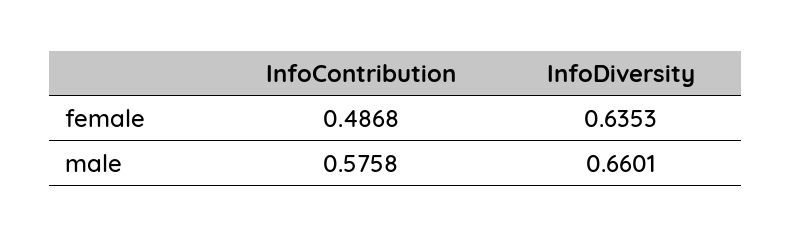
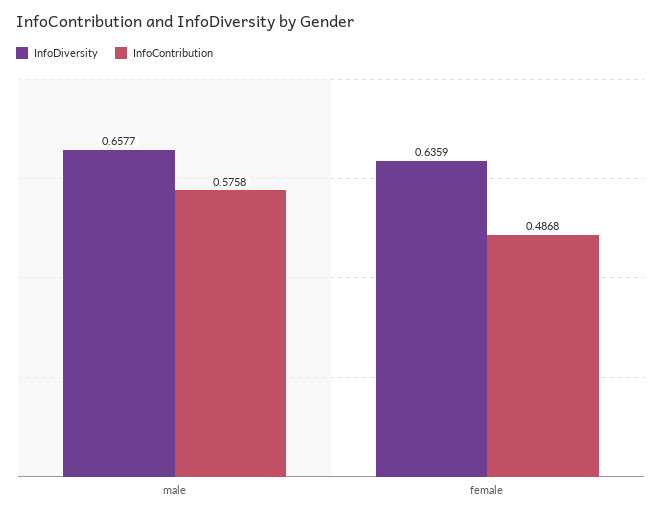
InfoDiversity, female: 0.6353 -> 0.6359
InfoDiversity, male: 0.6601 -> 0.6577

